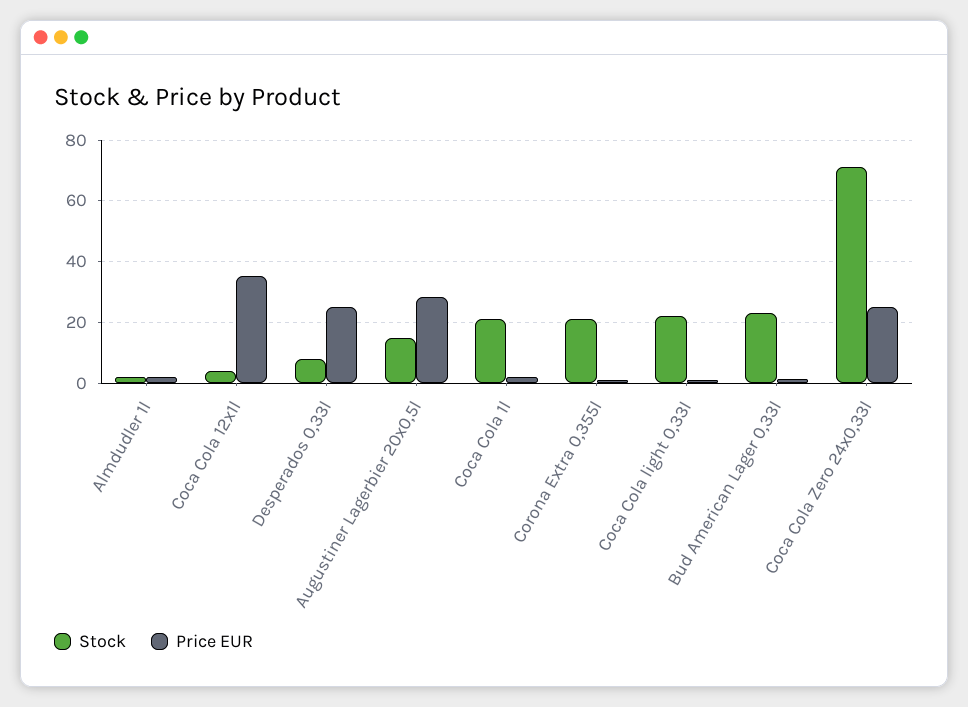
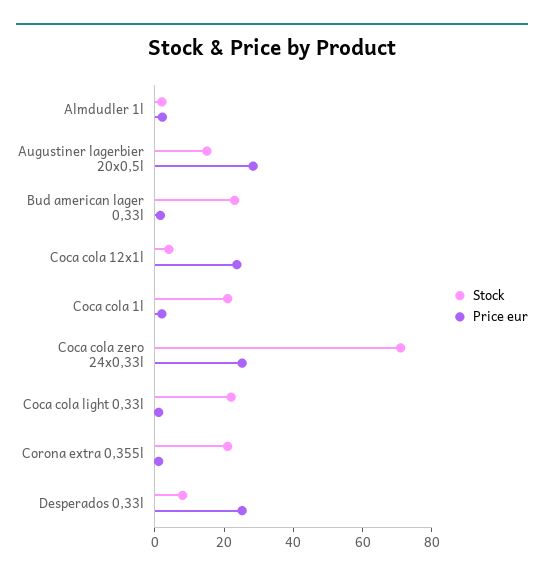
Price EUR, Coca Cola 12x1l: 36 -> 25

